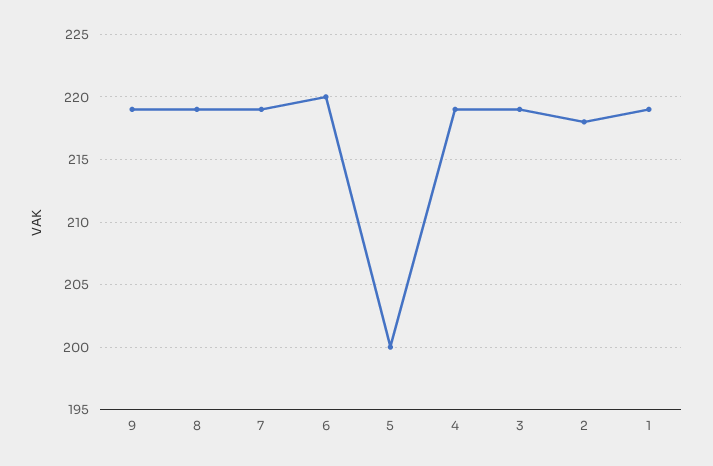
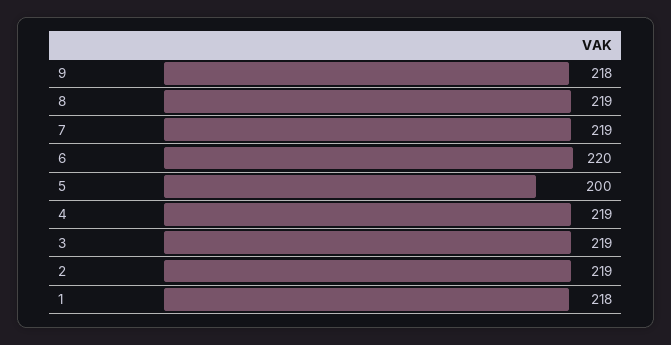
9: 219 -> 218
2: 218 -> 219
1: 219 -> 218

